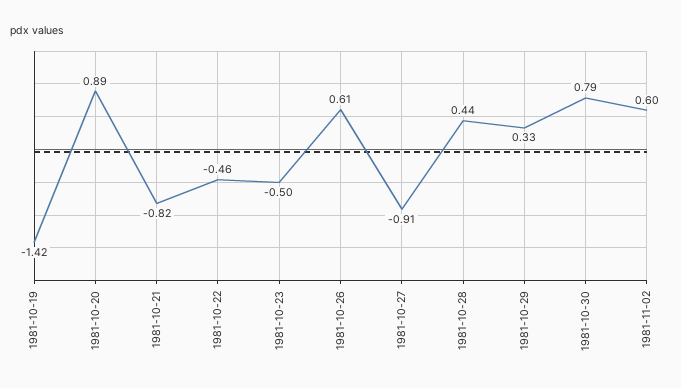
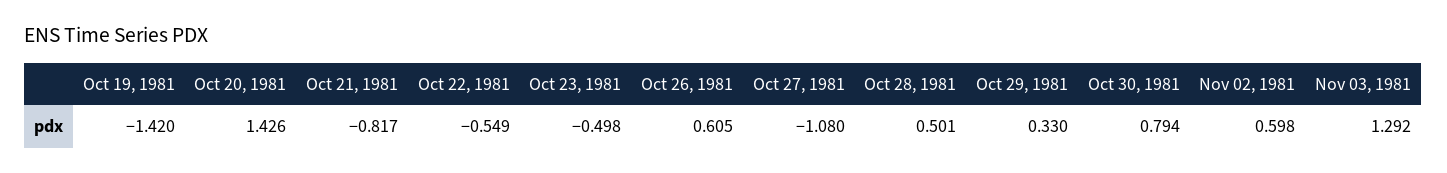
1981-10-20: 0.89 -> 1.426
1981-10-22: -0.46 -> -0.549
1981-10-27: -0.91 -> -1.08
1981-10-28: 0.44 -> 0.501
Nov 03, 1981: none -> 1.292

